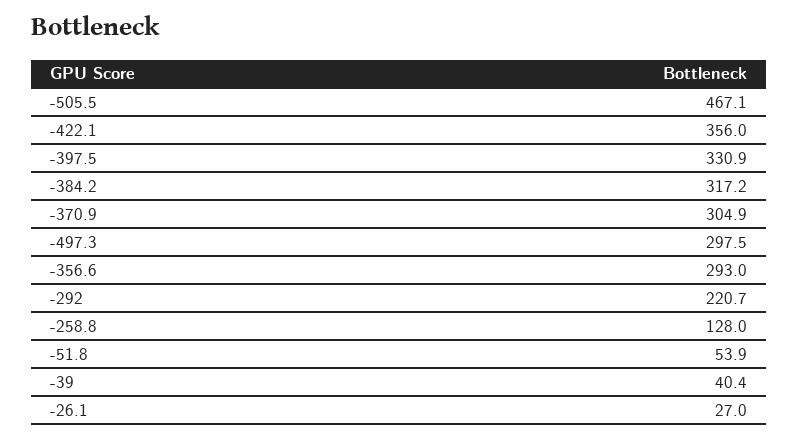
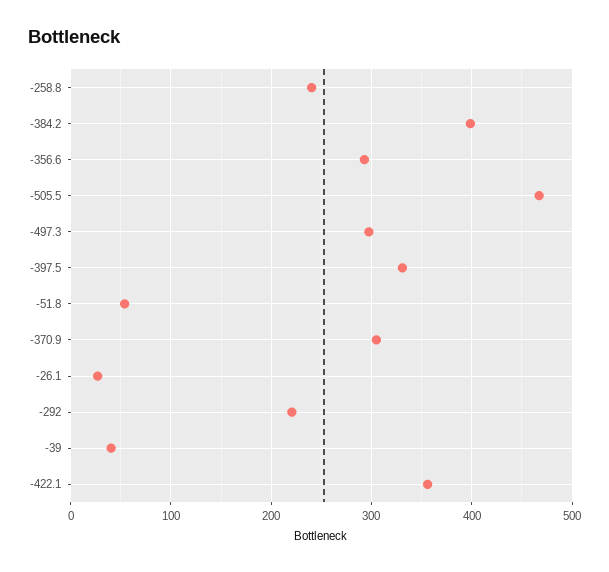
-384.2: 317.2 -> 400
-258.8: 128 -> 240

